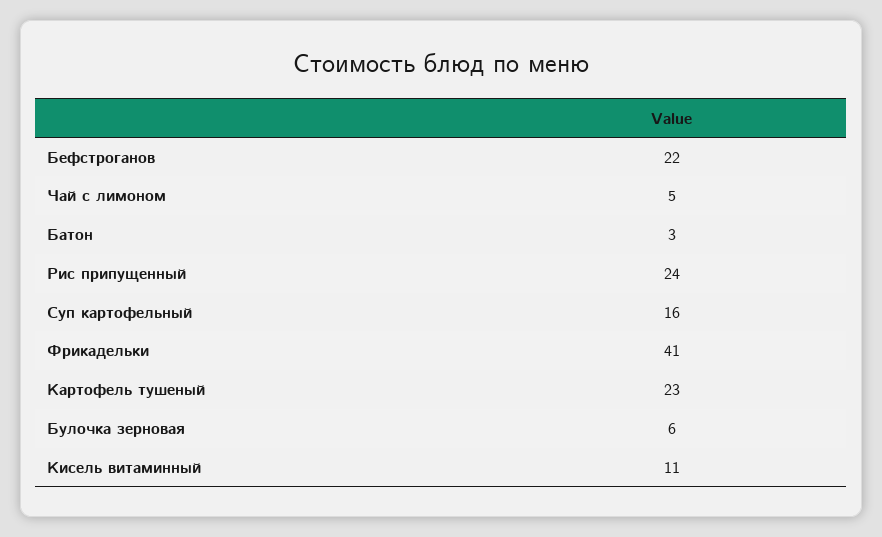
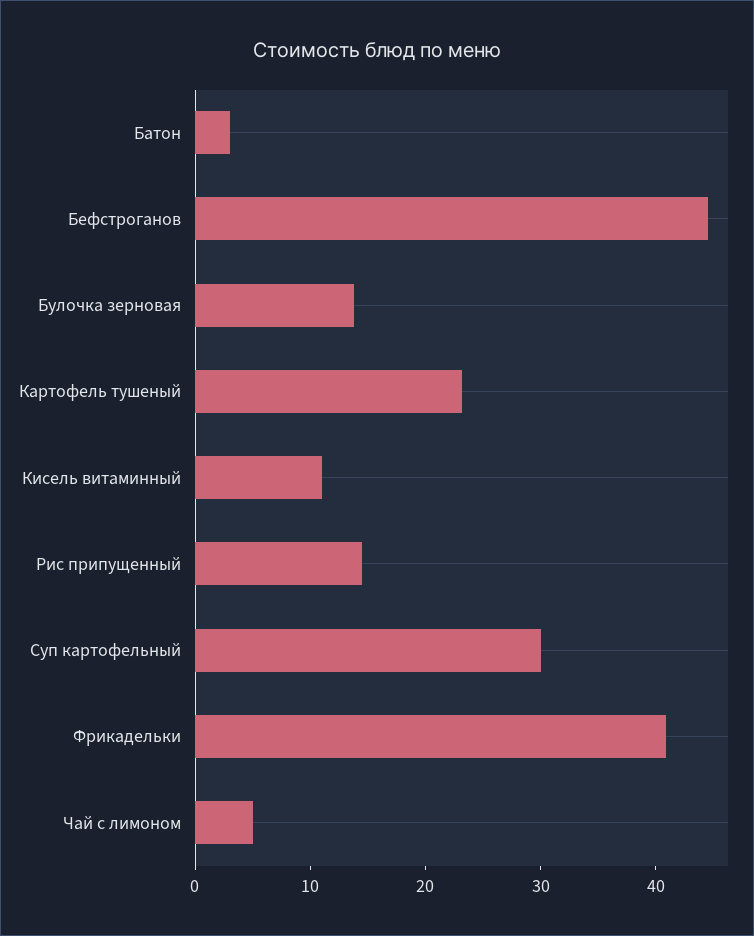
Бефстроганов: 22 -> 44
Рис припущенный: 24 -> 14
Суп картофельный: 16 -> 30
Булочка зерновая: 6 -> 14

